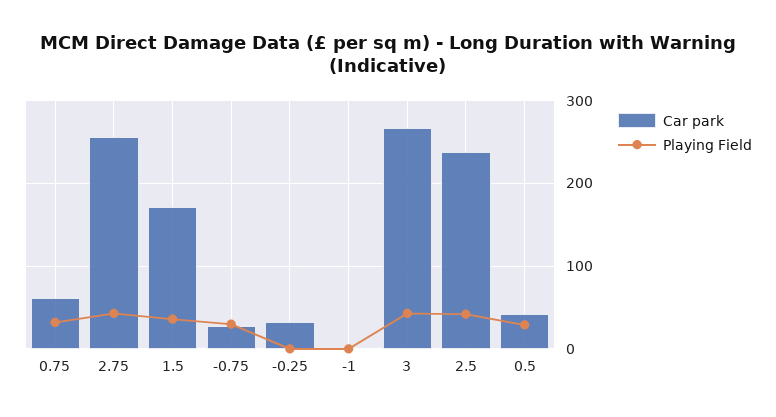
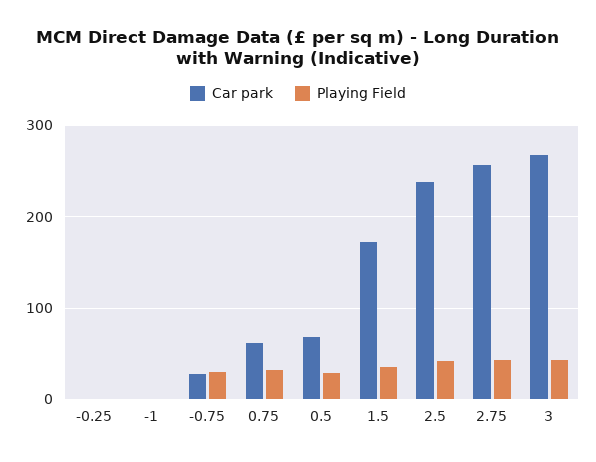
Car park, -0.25: 30 -> 0
Car park, 0.5: 40 -> 70

